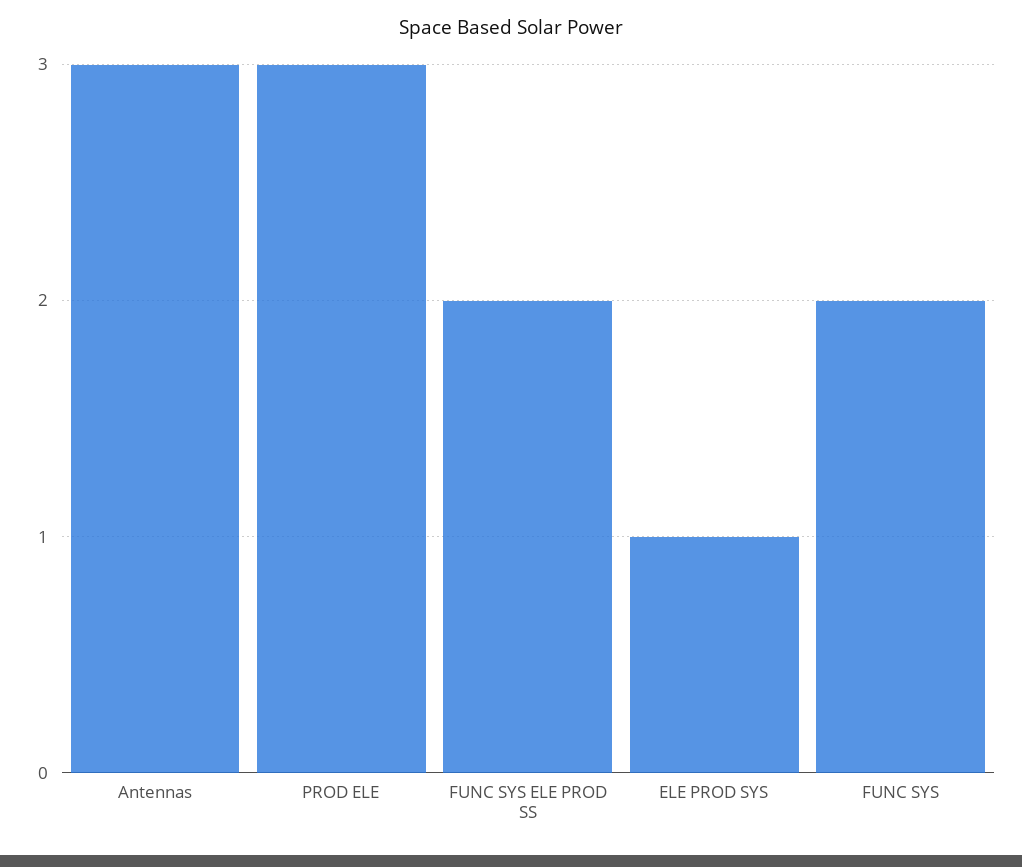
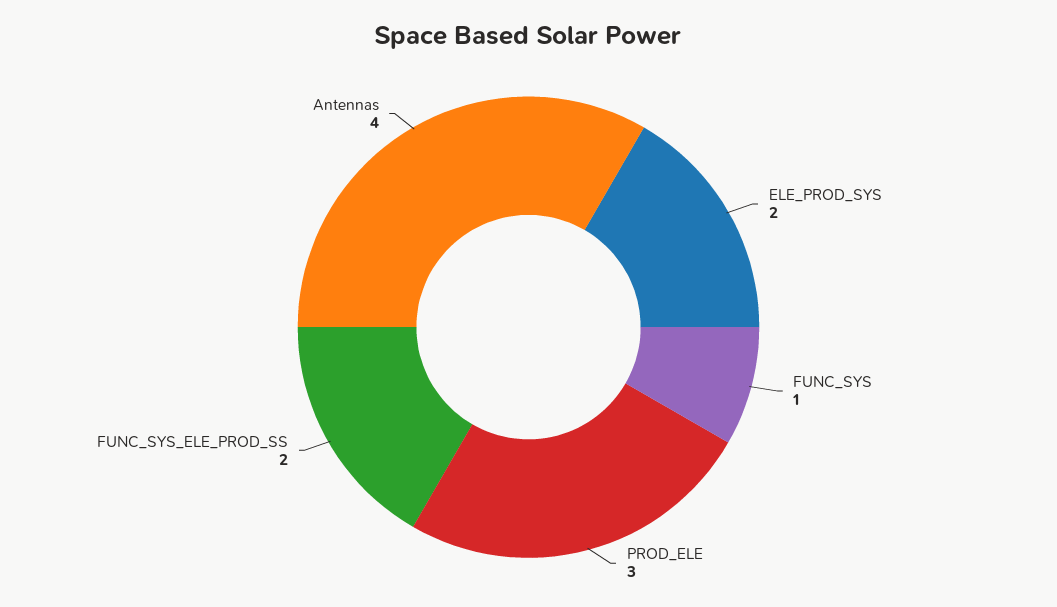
Antennas: 3 -> 4
ELE PROD SYS: 1 -> 2
FUNC SYS: 2 -> 1

